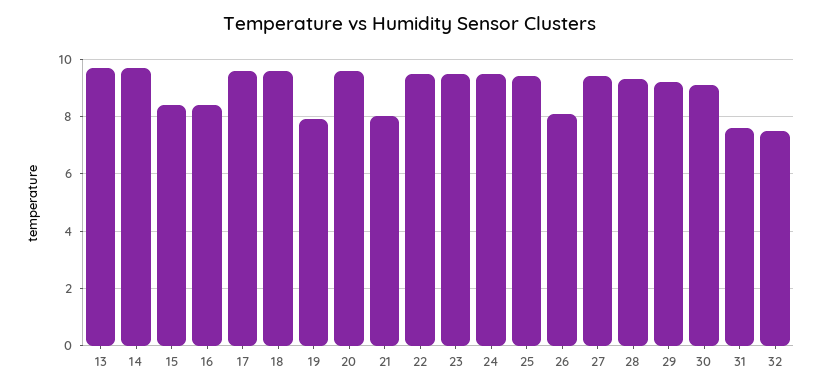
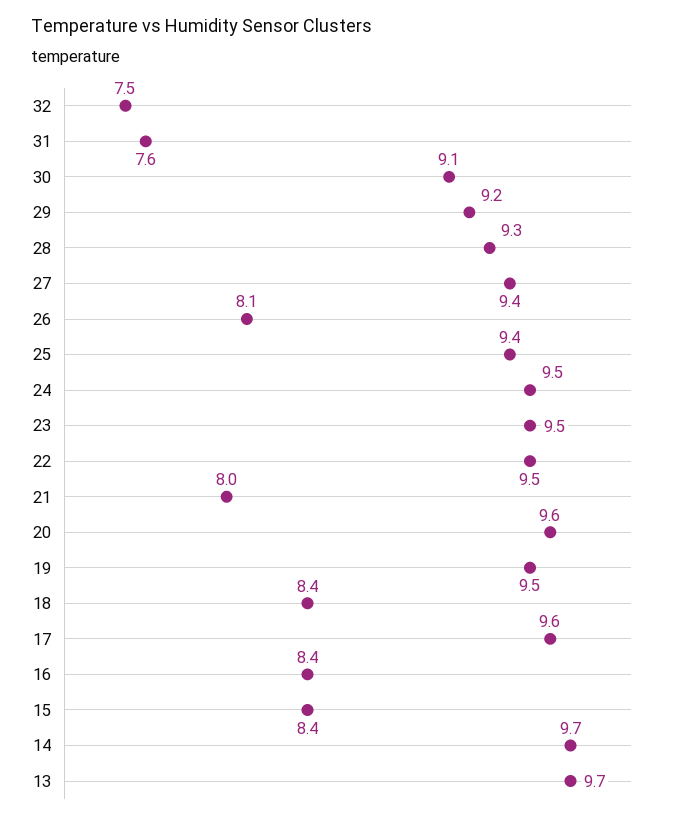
18: 9.5 -> 8.4
19: 8 -> 9.5

